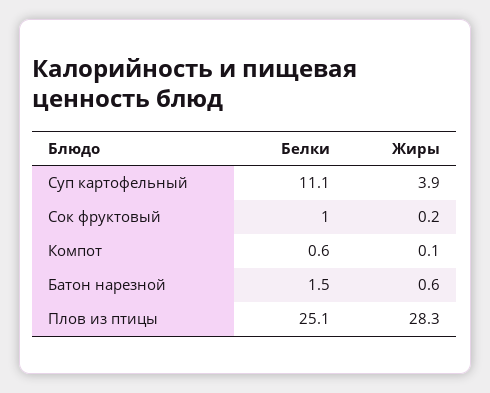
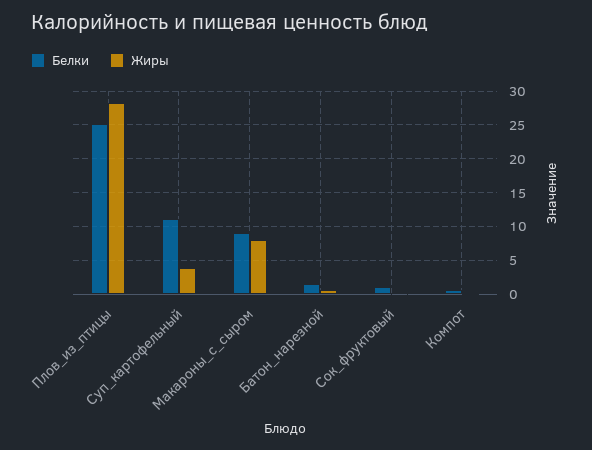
Белки, Макароны_с_сыром: none -> 9
Жиры, Макароны_с_сыром: none -> 8

